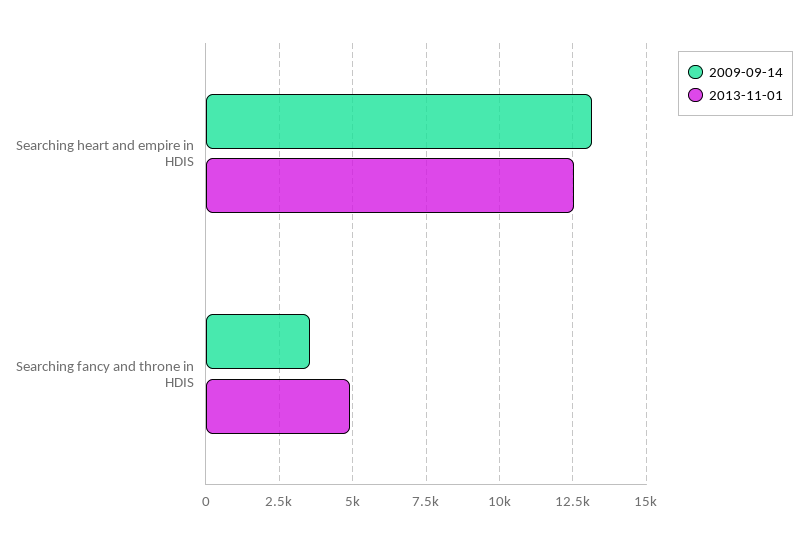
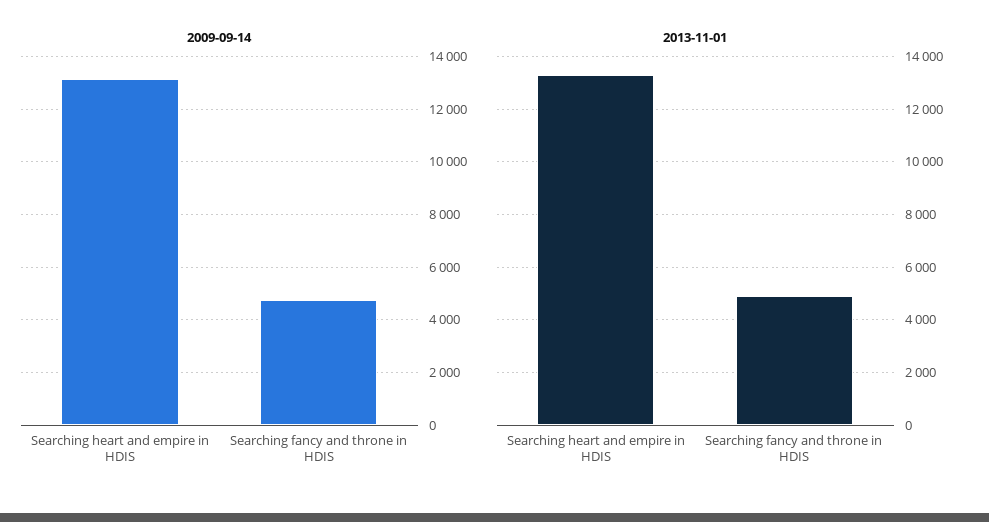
2013-11-01, Searching heart and empire in HDIS: 12500 -> 13250
2009-09-14, Searching fancy and throne in HDIS: 3500 -> 4750

